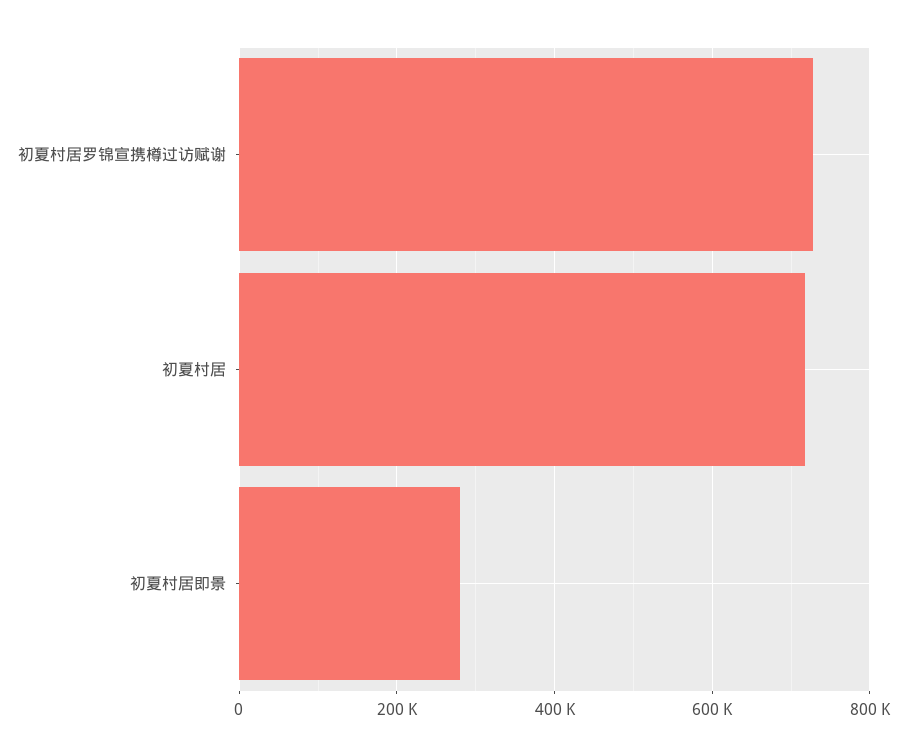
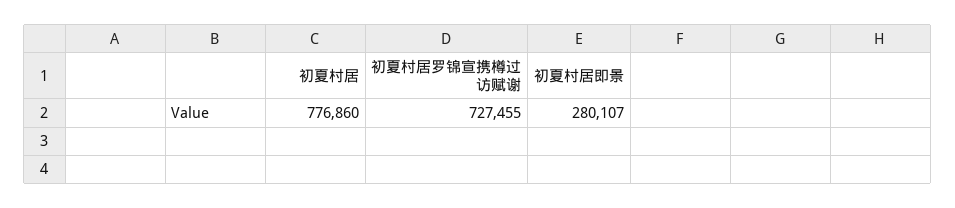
初夏村居: 720000 -> 776860

